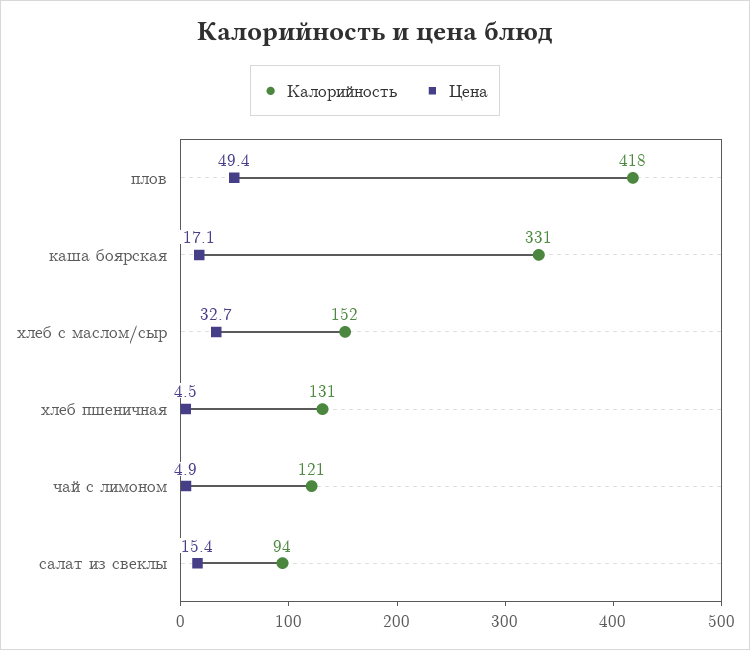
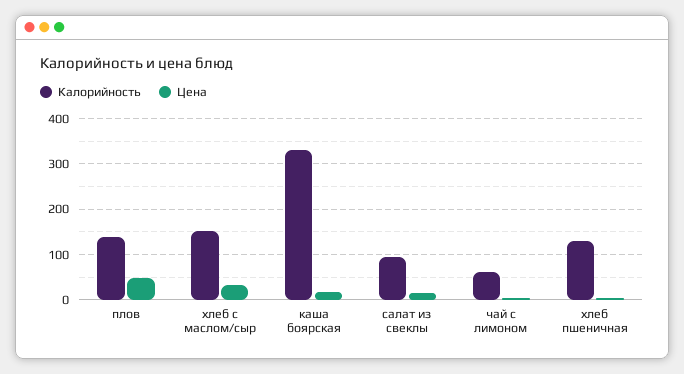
Калорийность, плов: 418 -> 140
Калорийность, чай с лимоном: 121 -> 60

